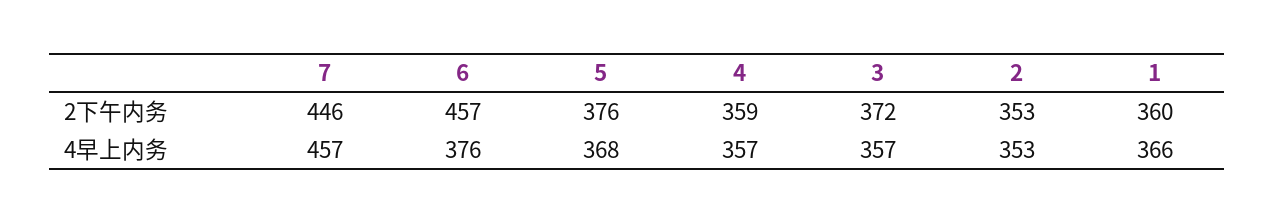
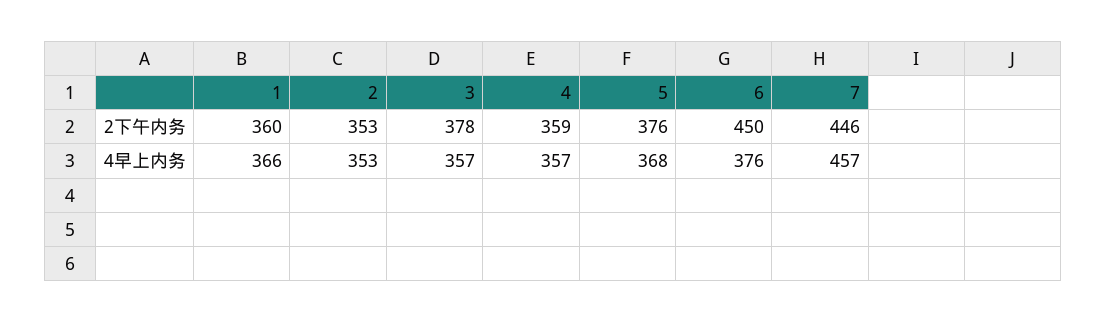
6, 2下午内务: 457 -> 450
3, 2下午内务: 372 -> 378

